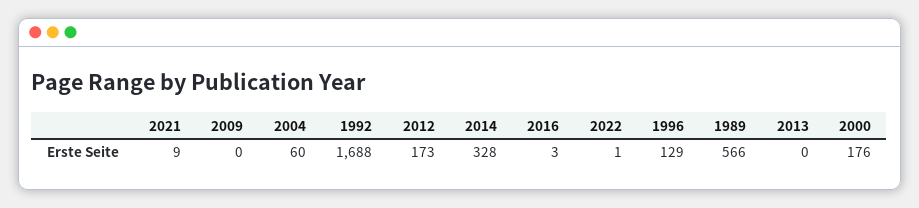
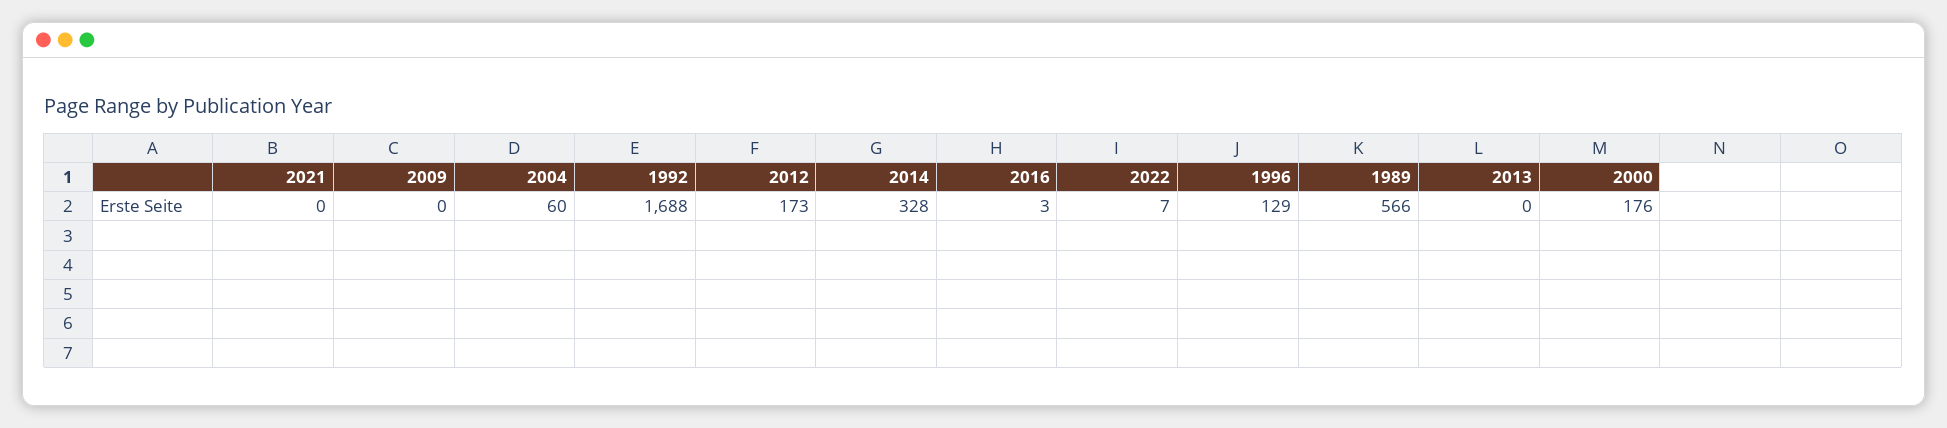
2021: 9 -> 0
2022: 1 -> 7

